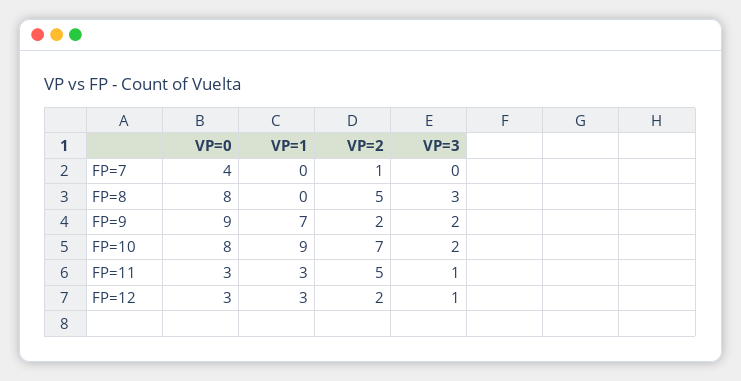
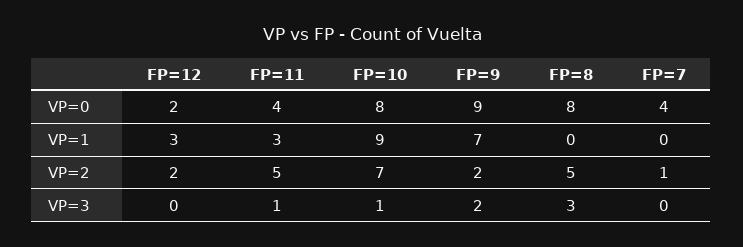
VP=3, FP=10: 2 -> 1
VP=0, FP=11: 3 -> 4
VP=0, FP=12: 3 -> 2
VP=3, FP=12: 1 -> 0

